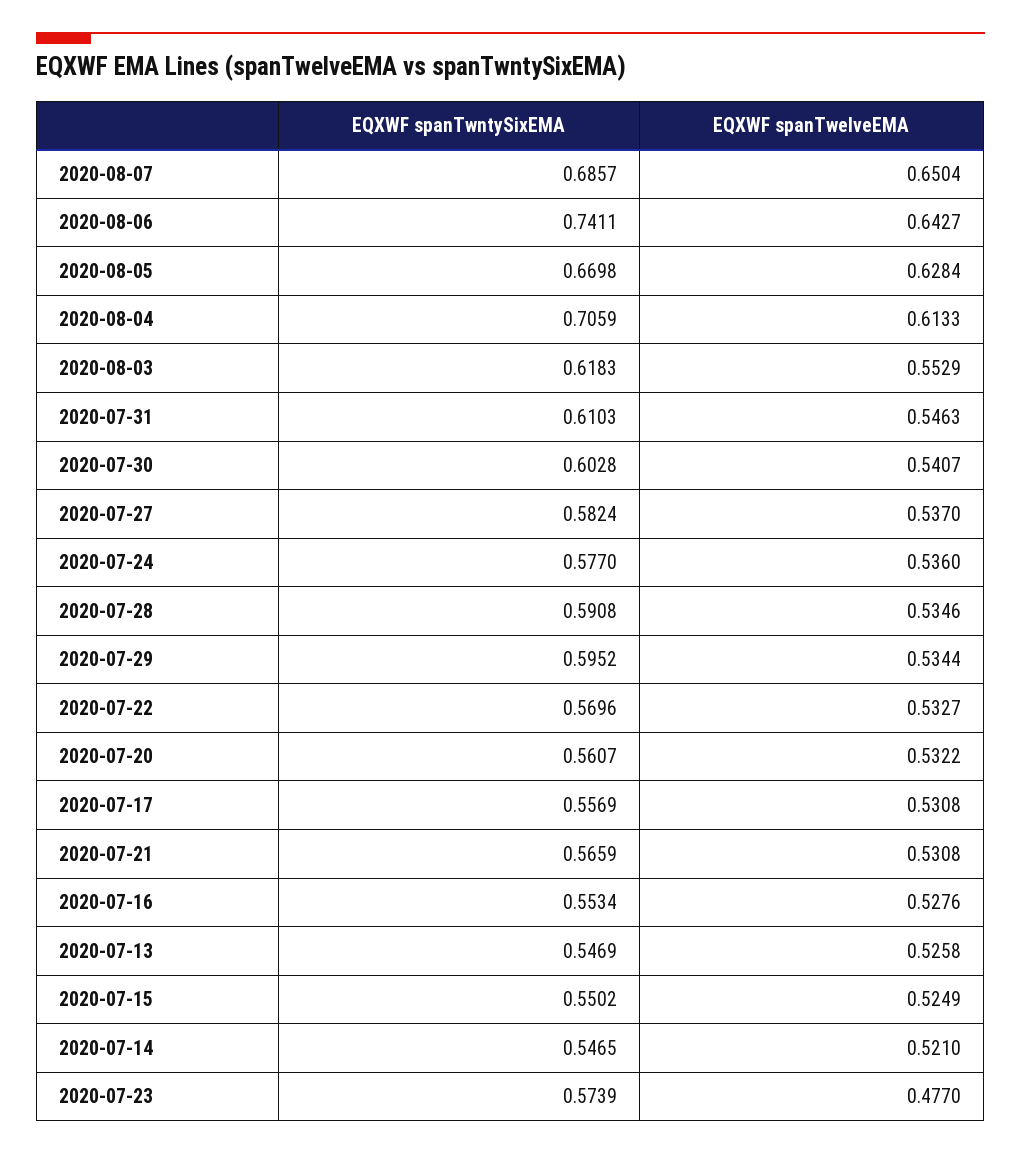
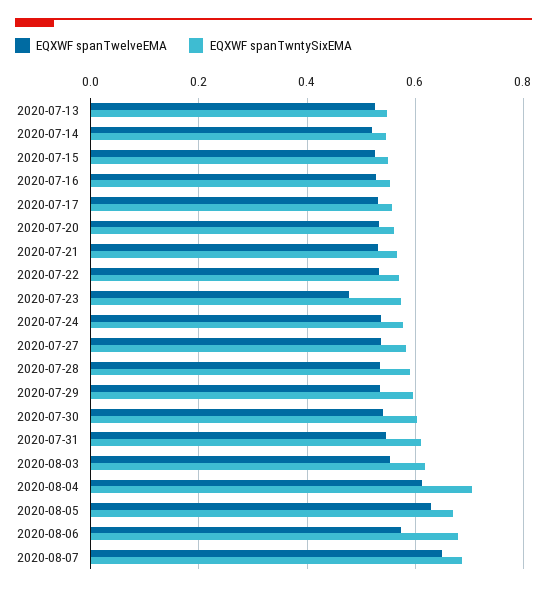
EQXWF spanTwntySixEMA, 2020-08-06: 0.7411 -> 0.68
EQXWF spanTwelveEMA, 2020-08-06: 0.6427 -> 0.58

